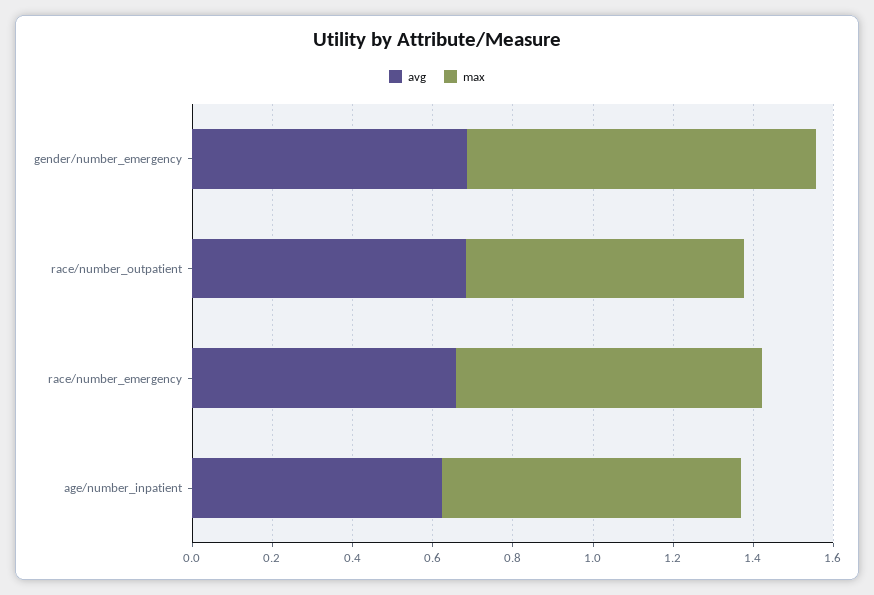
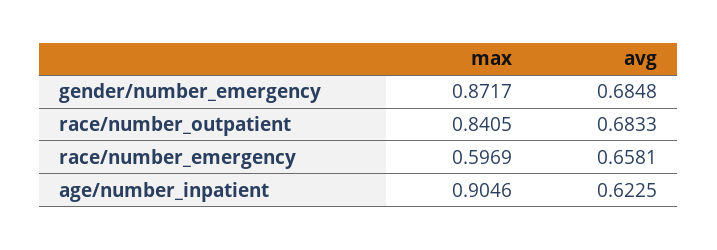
max, race/number_outpatient: 0.7 -> 0.8405
max, race/number_emergency: 0.75 -> 0.5969
max, age/number_inpatient: 0.75 -> 0.9046

